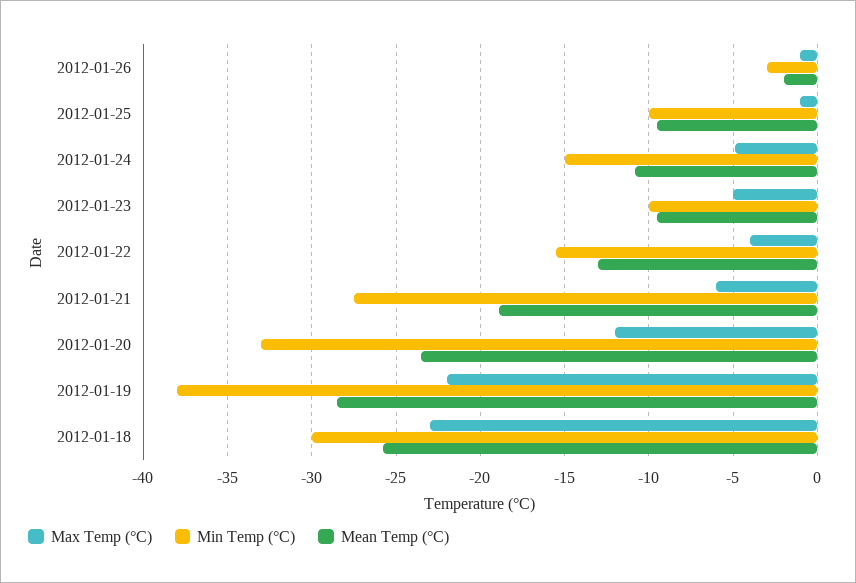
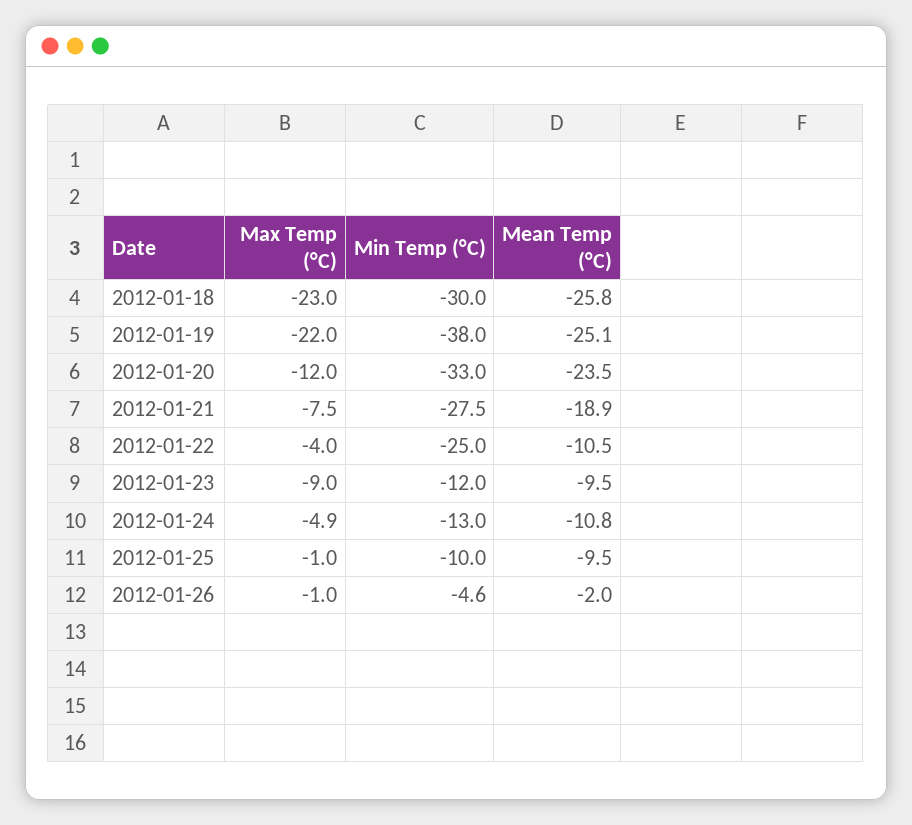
Min Temp (°C), 2012-01-26: -3 -> -4.6
Min Temp (°C), 2012-01-24: -15 -> -13
Max Temp (°C), 2012-01-23: -5 -> -9
Min Temp (°C), 2012-01-23: -10 -> -12
Min Temp (°C), 2012-01-22: -15.5 -> -25
Mean Temp (°C), 2012-01-22: -13 -> -10.5
Max Temp (°C), 2012-01-21: -6 -> -7.5
Mean Temp (°C), 2012-01-19: -28.5 -> -25.1

